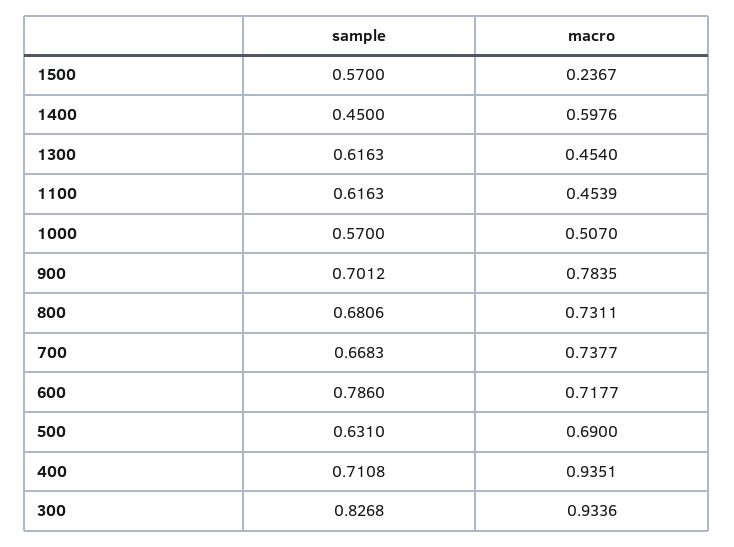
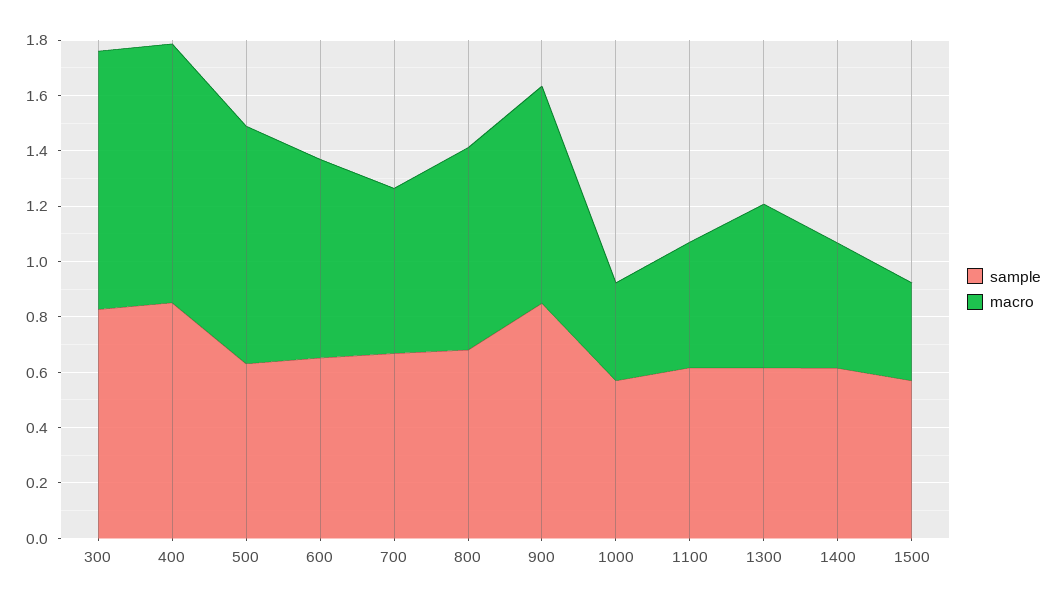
macro, 1500: 0.2367 -> 0.35
sample, 1400: 0.45 -> 0.6
macro, 1400: 0.5976 -> 0.45
macro, 1300: 0.454 -> 0.6
macro, 1000: 0.507 -> 0.35
sample, 900: 0.7012 -> 0.85
macro, 700: 0.7377 -> 0.6
sample, 600: 0.786 -> 0.65
macro, 500: 0.69 -> 0.85
sample, 400: 0.7108 -> 0.85

